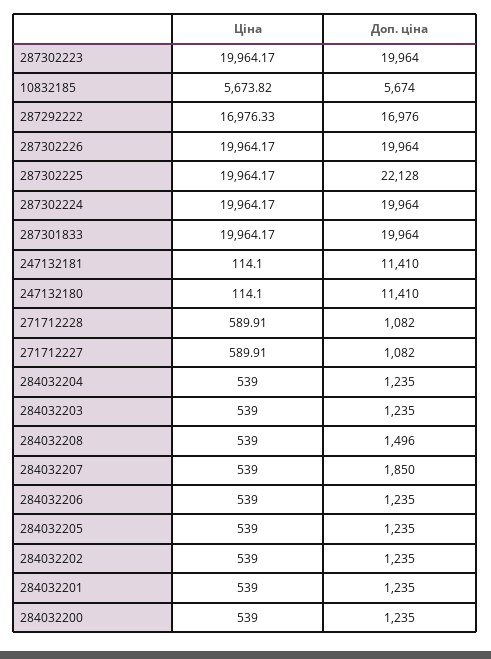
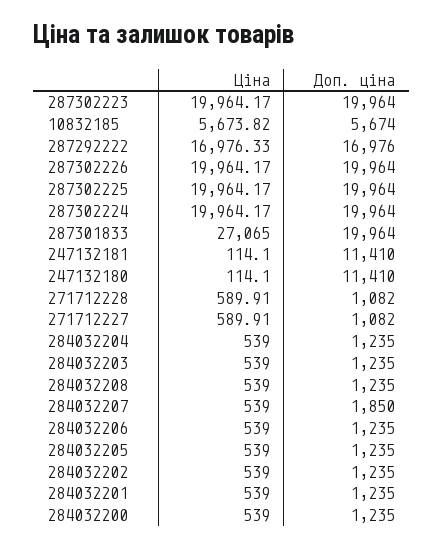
Доп. ціна, 287302225: 22128 -> 19964
Ціна, 287301833: 19964.17 -> 27065
Доп. ціна, 284032208: 1496 -> 1235

